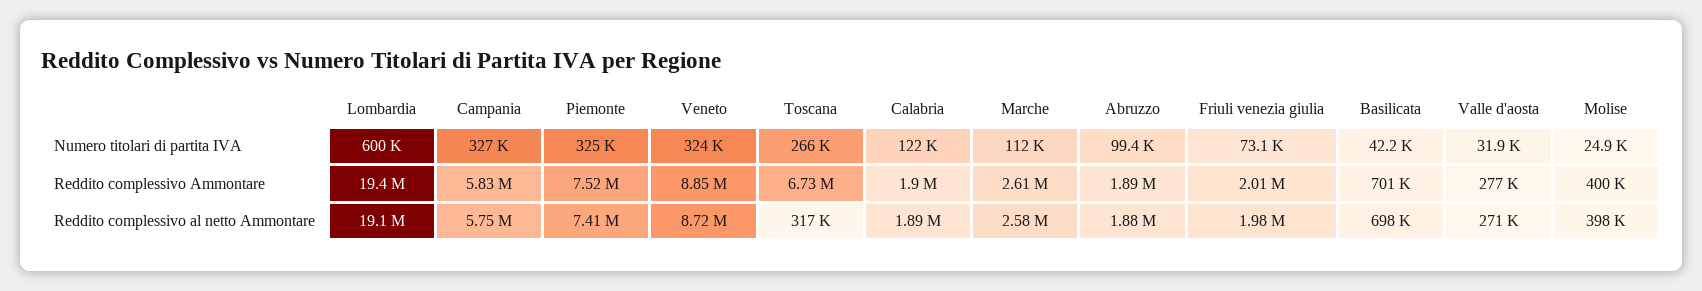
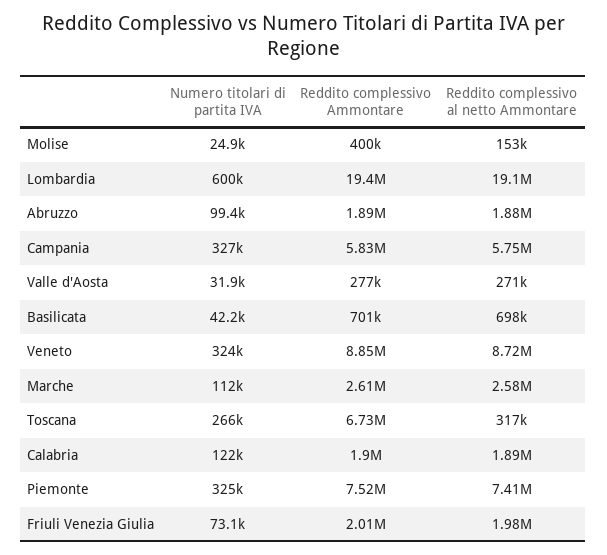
Molise, Reddito complessivo al netto Ammontare: 398000 -> 153000

